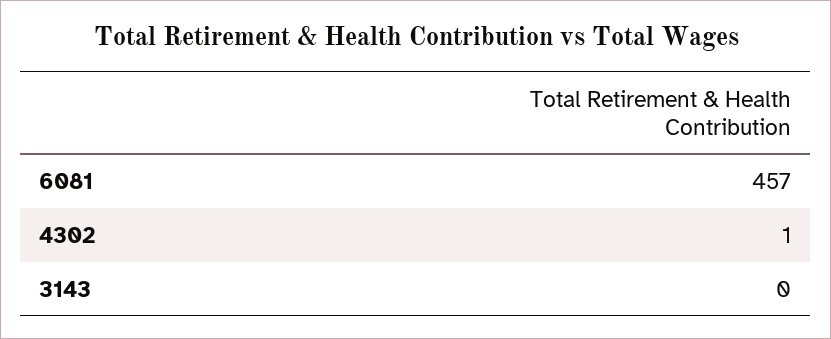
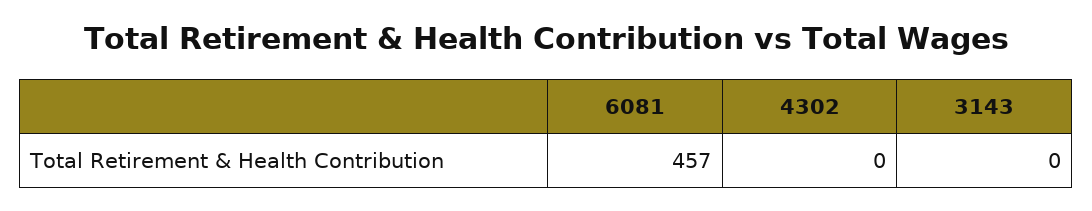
4302: 1 -> 0

